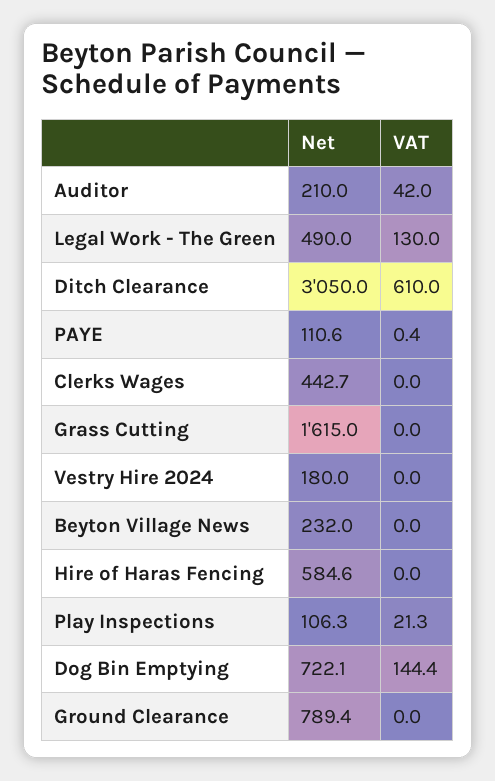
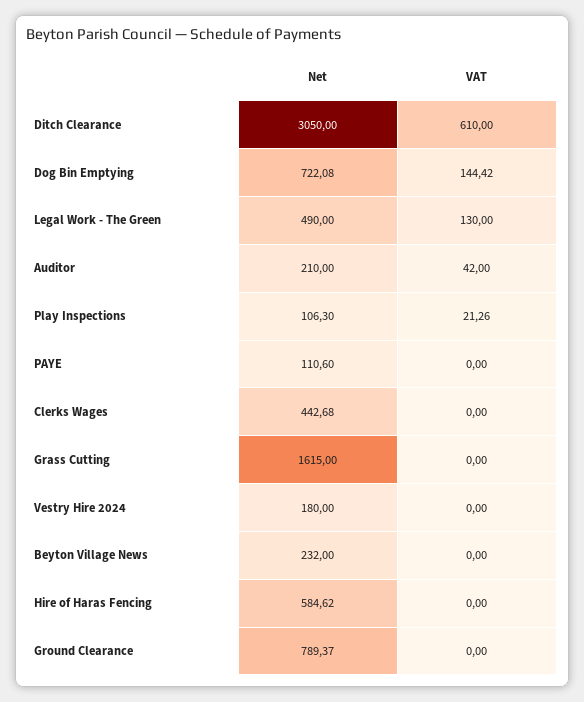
VAT, PAYE: 0.4 -> 0

